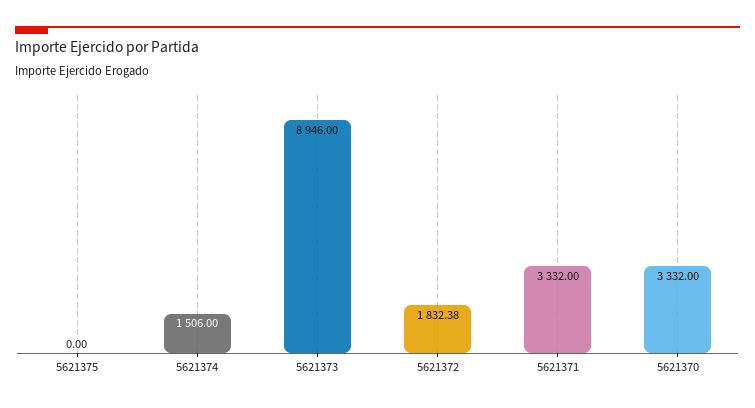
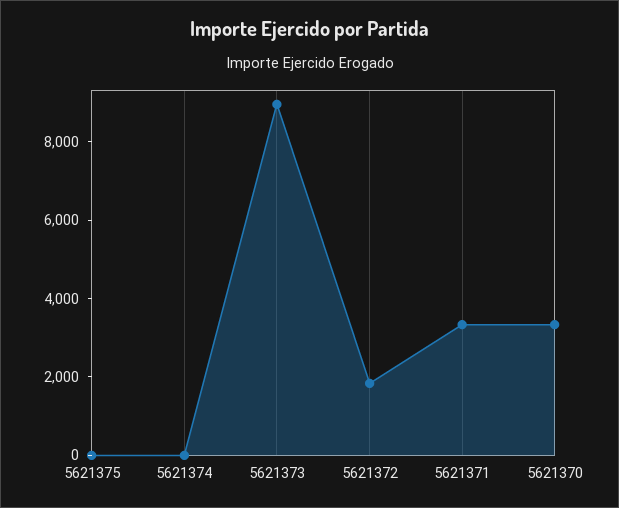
5621374: 1506 -> 0

